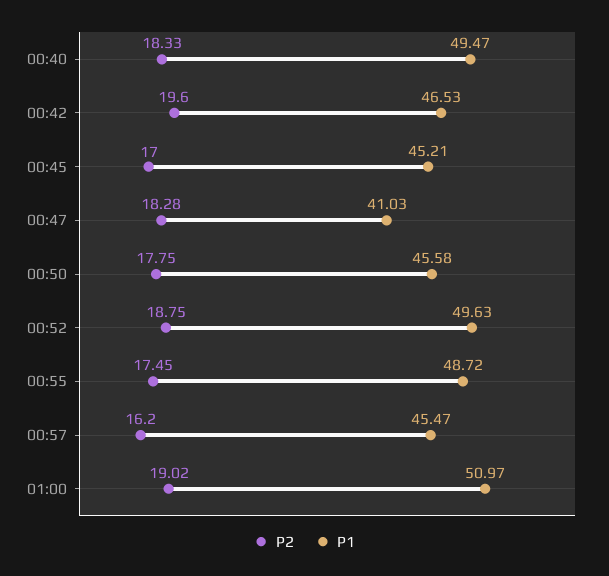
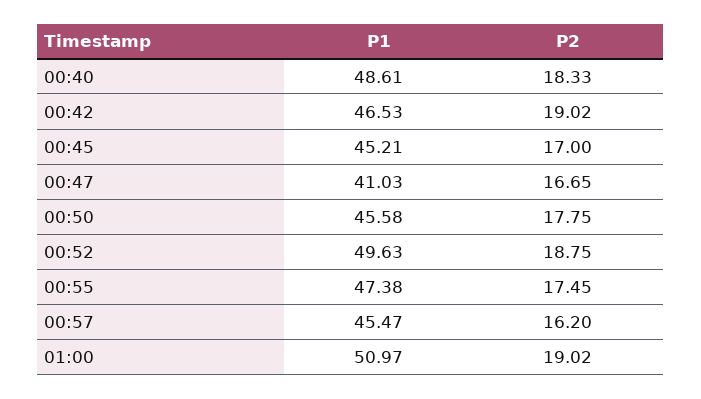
P1, 00:40: 49.47 -> 48.61
P2, 00:42: 19.6 -> 19.02
P2, 00:47: 18.28 -> 16.65
P1, 00:55: 48.72 -> 47.38

